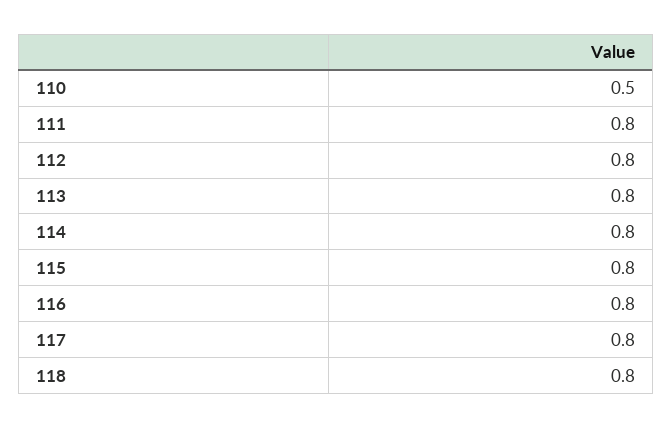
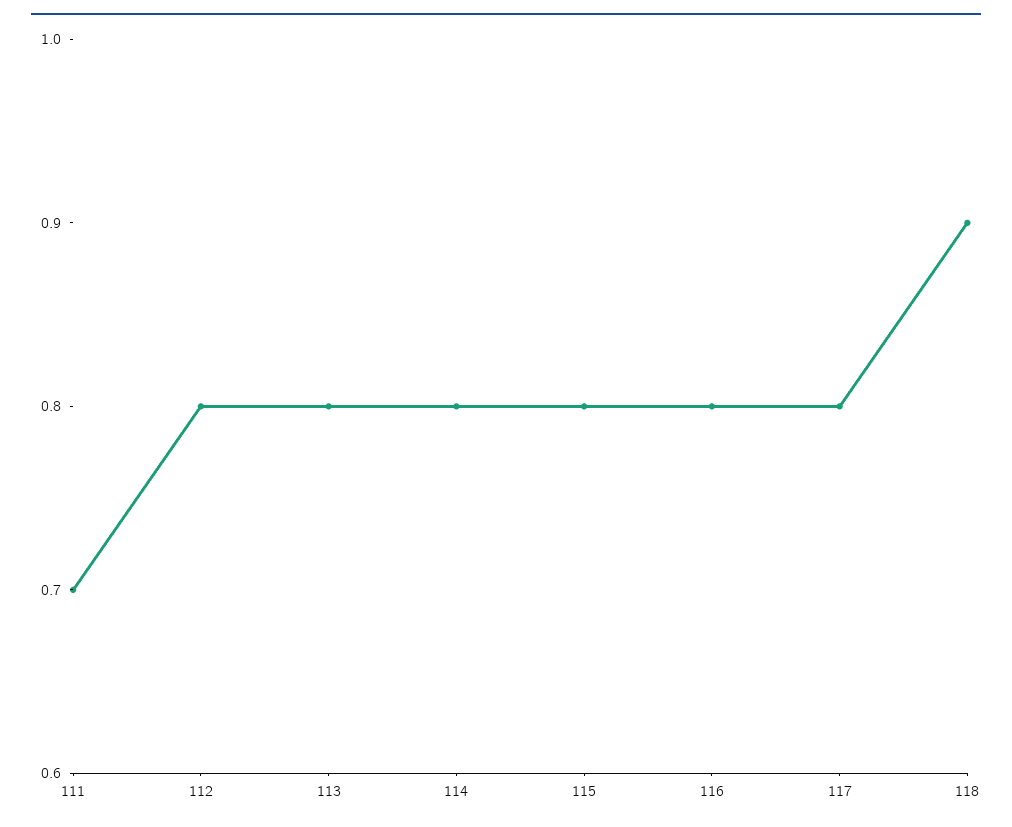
110: 0.5 -> none
111: 0.8 -> 0.7
118: 0.8 -> 0.9

